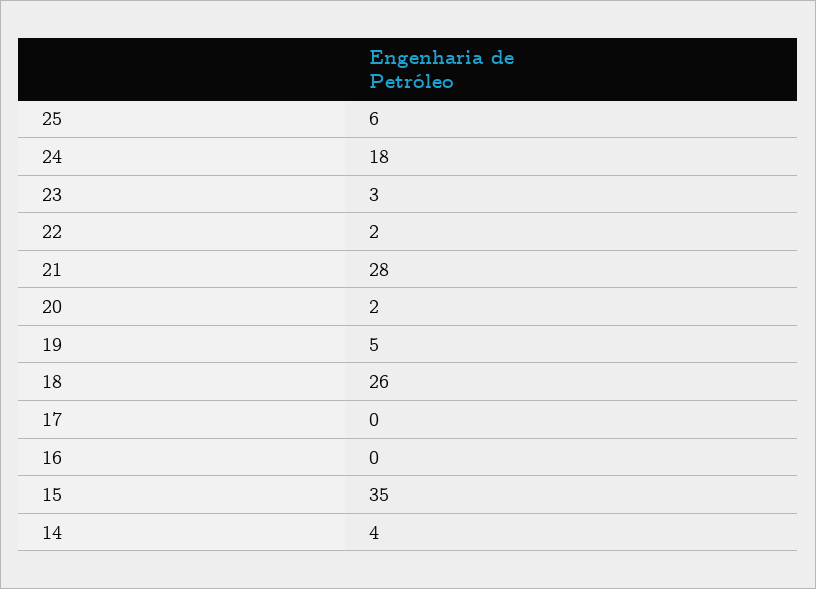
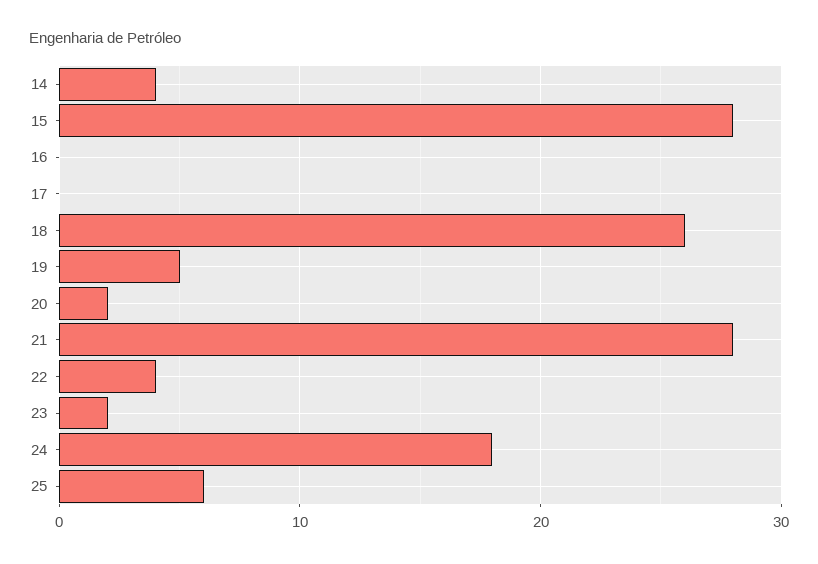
23: 3 -> 2
22: 2 -> 4
15: 35 -> 28

